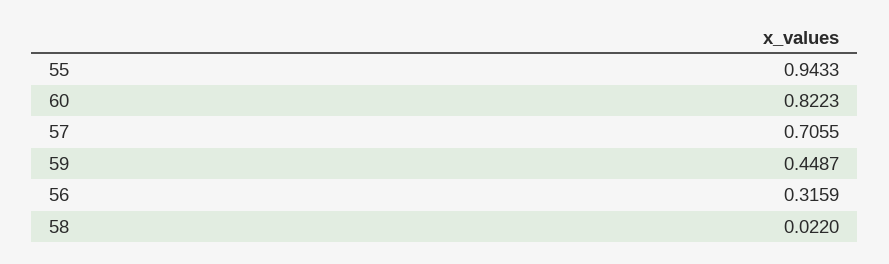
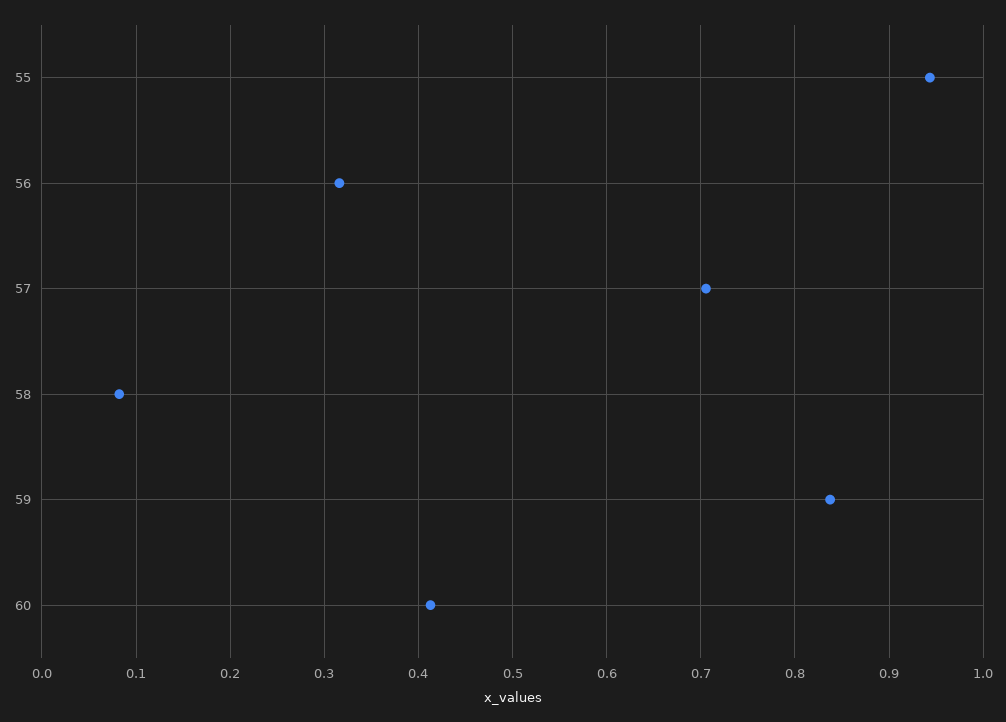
60: 0.8223 -> 0.41
59: 0.4487 -> 0.84
58: 0.022 -> 0.08

